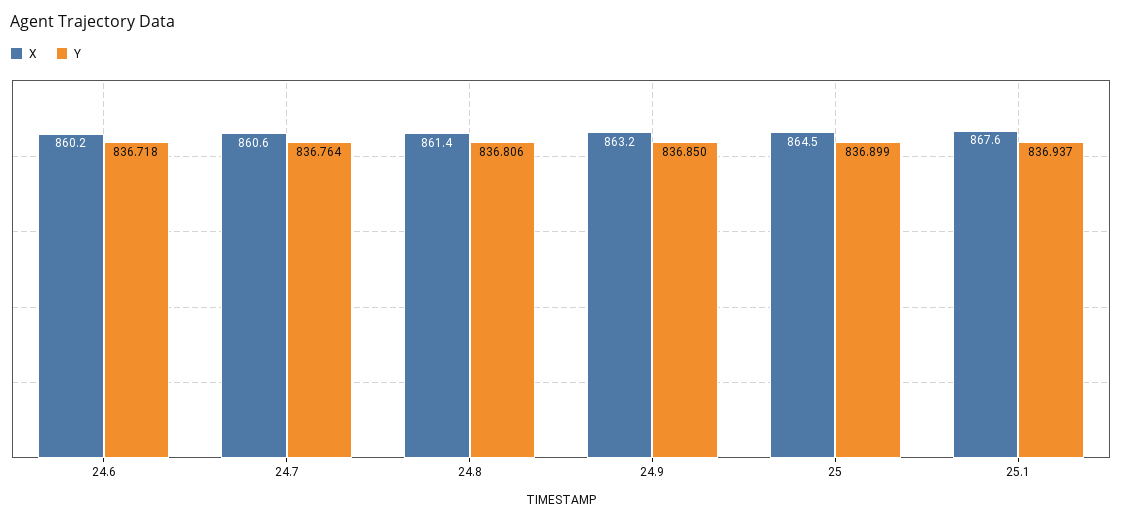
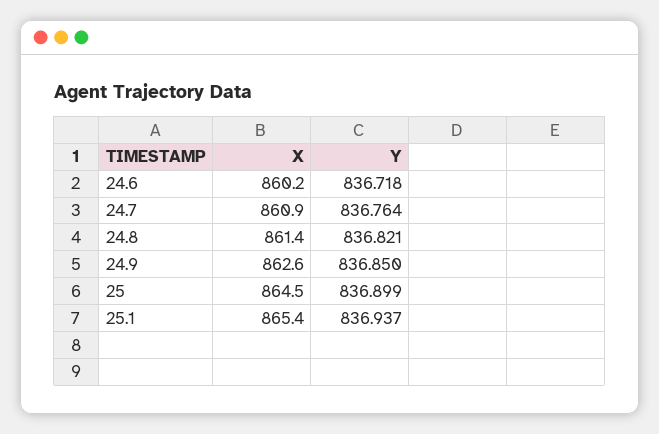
X, 24.7: 860.6 -> 860.9
Y, 24.8: 836.806 -> 836.821
X, 24.9: 863.2 -> 862.6
X, 25.1: 867.6 -> 865.4

